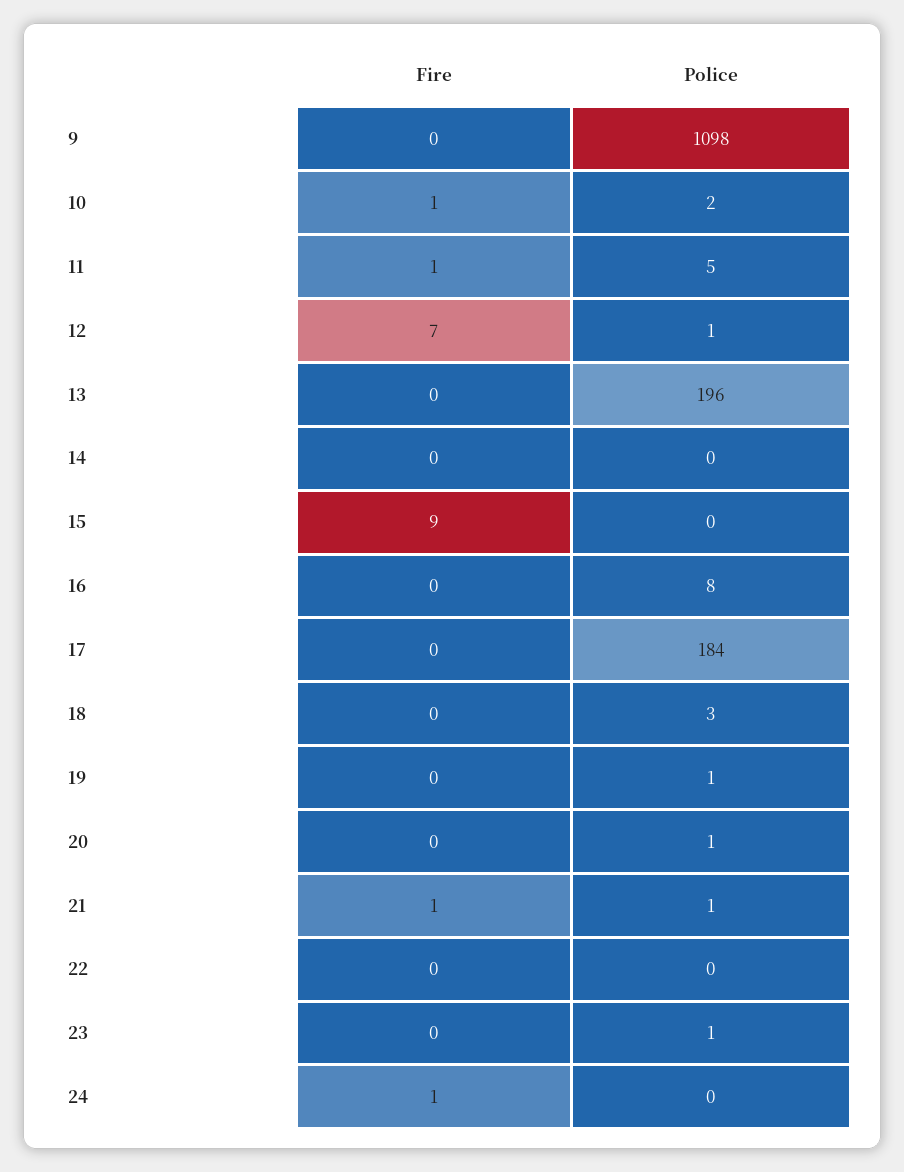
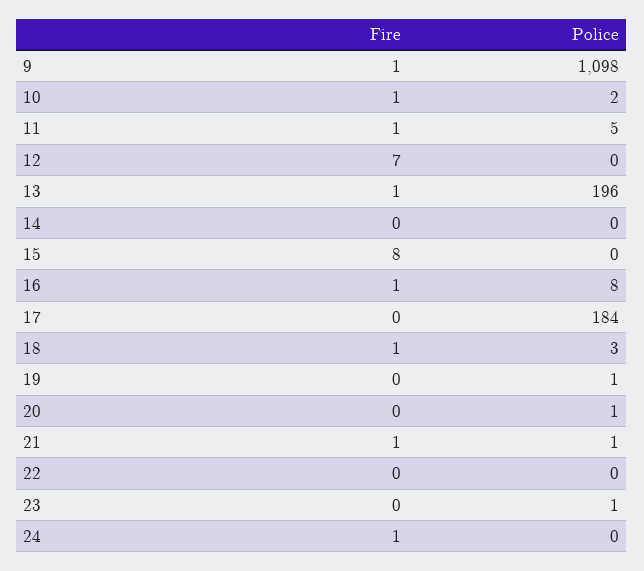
Fire, 9: 0 -> 1
Police, 12: 1 -> 0
Fire, 13: 0 -> 1
Fire, 15: 9 -> 8
Fire, 16: 0 -> 1
Fire, 18: 0 -> 1

